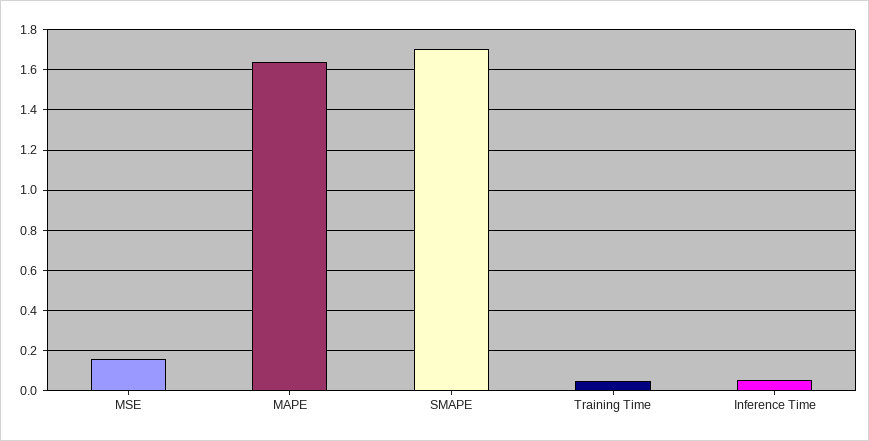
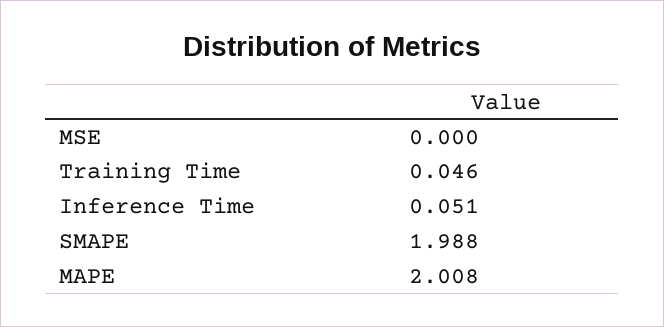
MSE: 0.15 -> 0
MAPE: 1.65 -> 2.008
SMAPE: 1.7 -> 1.988

